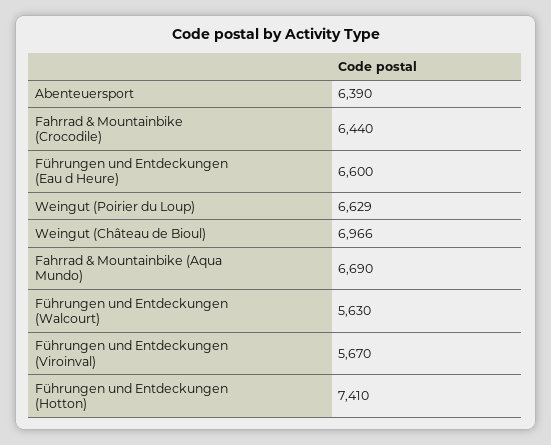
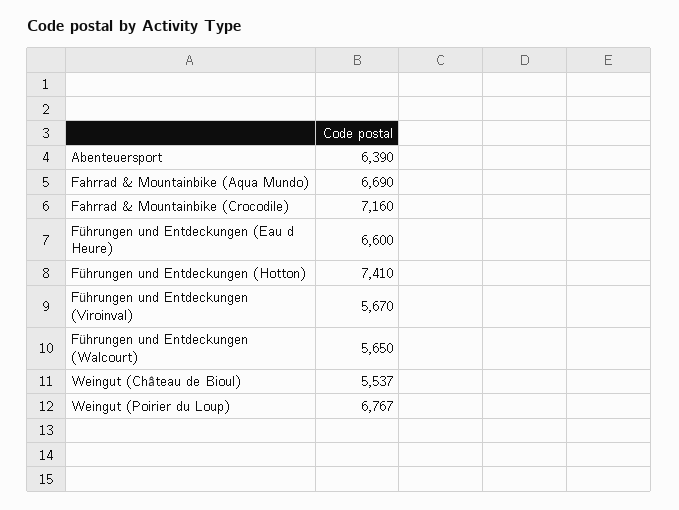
Fahrrad & Mountainbike (Crocodile): 6440 -> 7160
Weingut (Poirier du Loup): 6629 -> 6767
Weingut (Château de Bioul): 6966 -> 5537
Führungen und Entdeckungen (Walcourt): 5630 -> 5650

